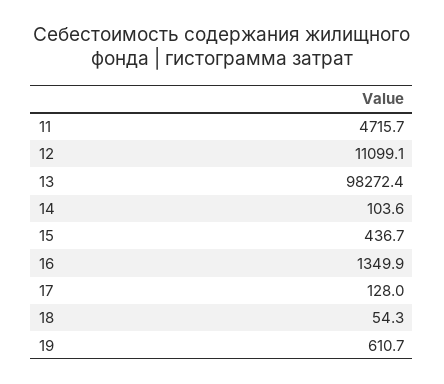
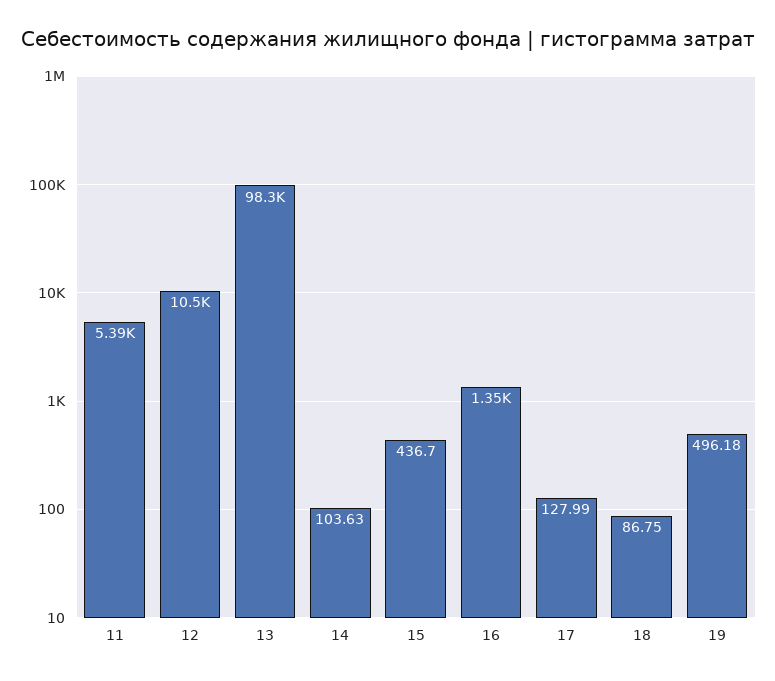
11: 4715.7 -> 5390
12: 11099.1 -> 10500
18: 54.3 -> 86.75
19: 610.7 -> 496.18

